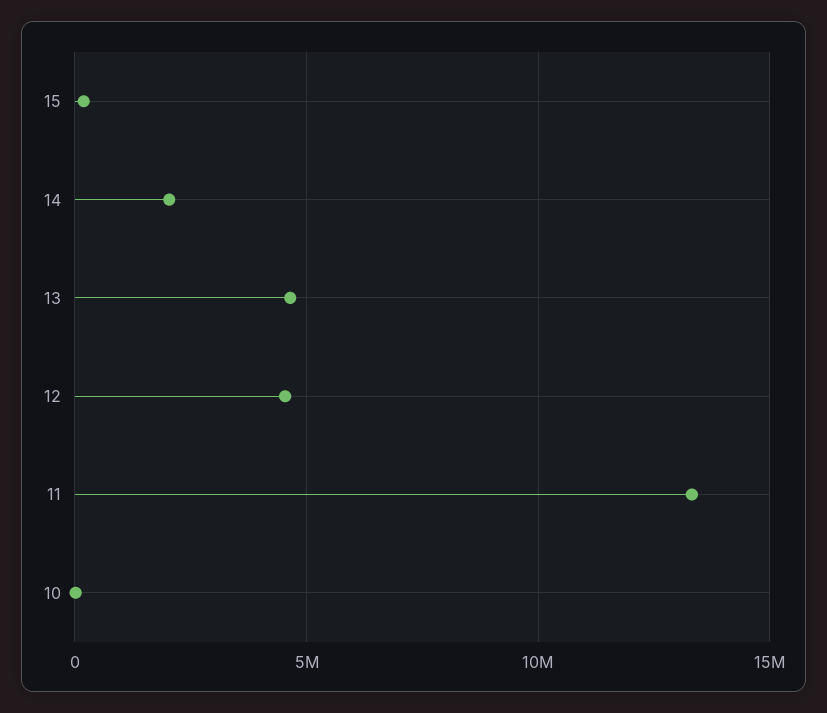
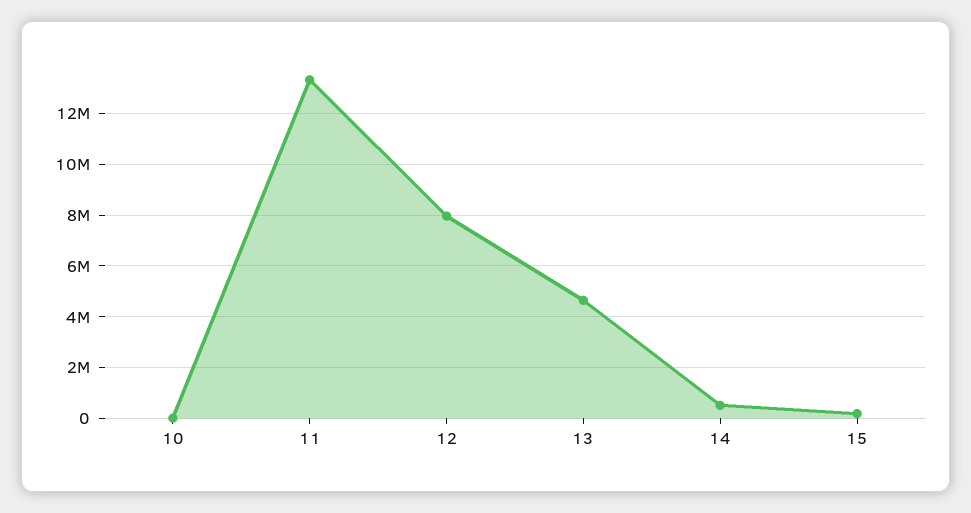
14: 2000000 -> 500000
12: 4500000 -> 8000000

